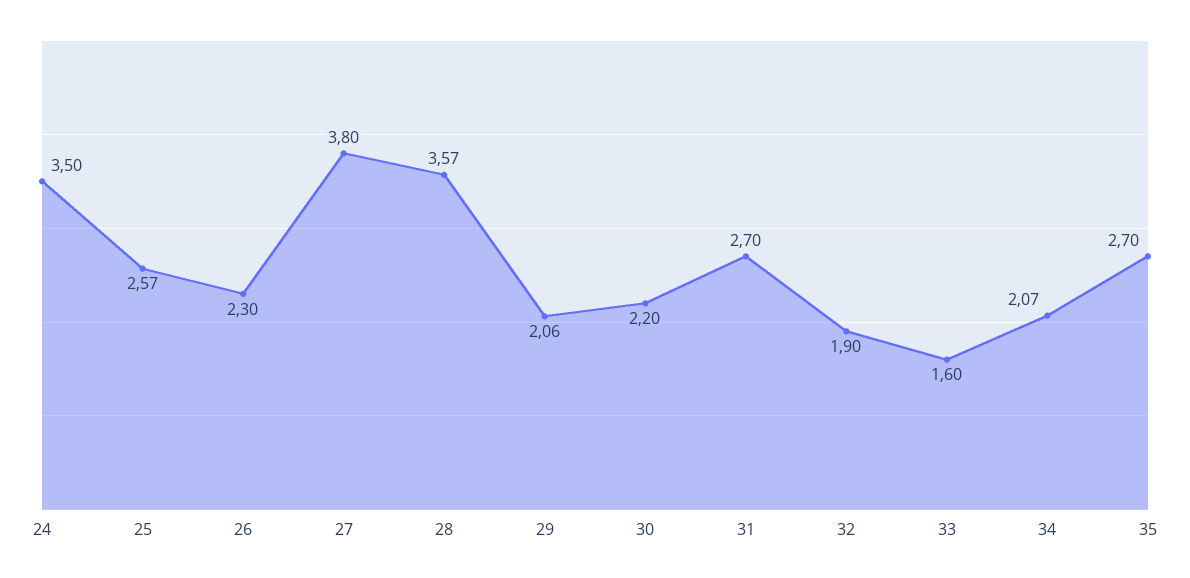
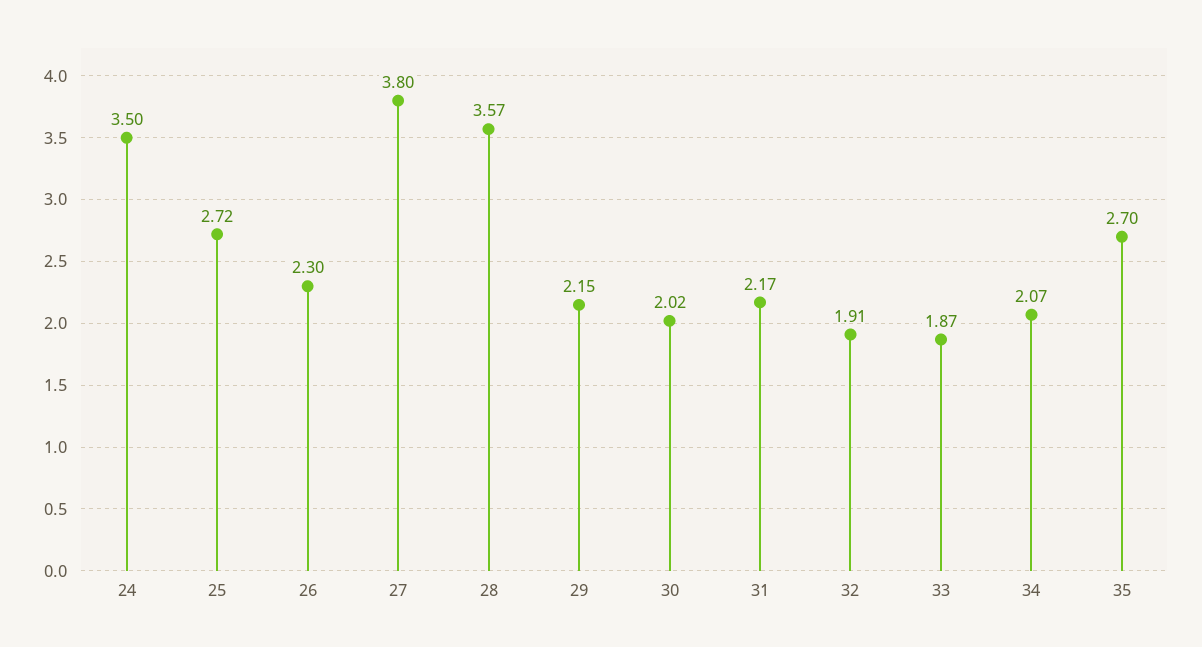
25: 2.57 -> 2.72
29: 2.06 -> 2.15
30: 2.2 -> 2.02
31: 2.7 -> 2.17
32: 1.9 -> 1.91
33: 1.6 -> 1.87

